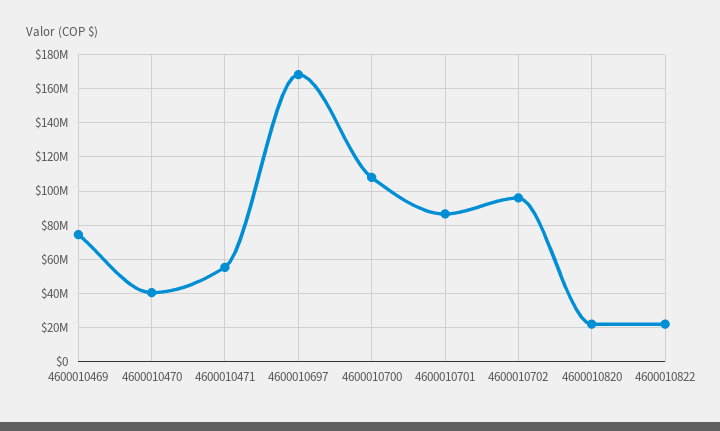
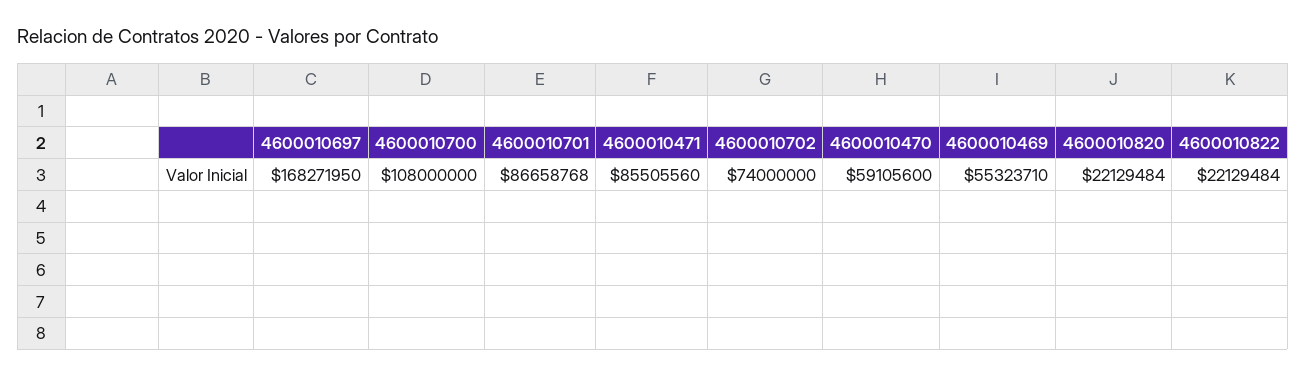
4600010469: 75000000 -> 55323710
4600010470: 40000000 -> 59105600
4600010471: 55000000 -> 85505560
4600010702: 95000000 -> 74000000

